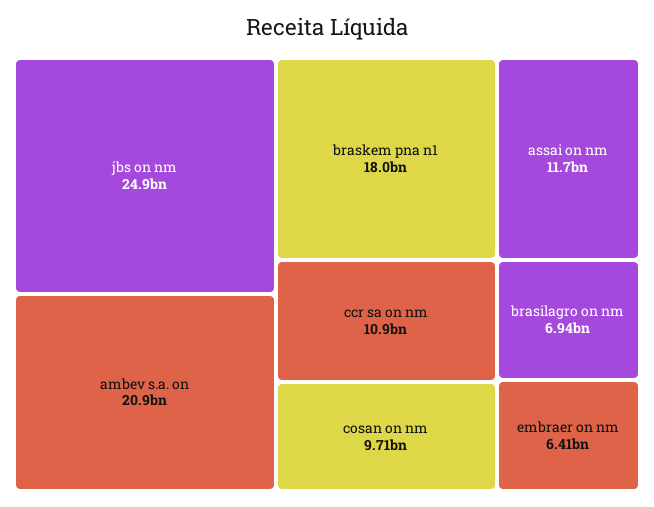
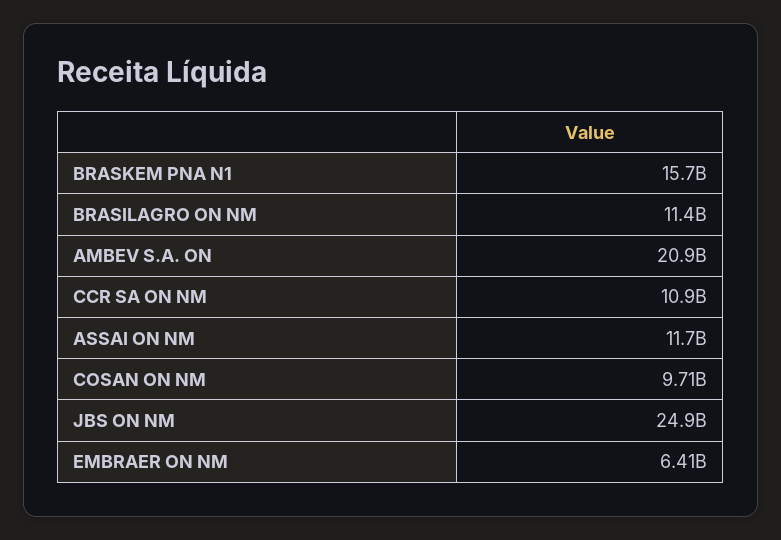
braskem pna n1: 18000000000 -> 15700000000
brasilagro on nm: 6940000000 -> 11400000000

